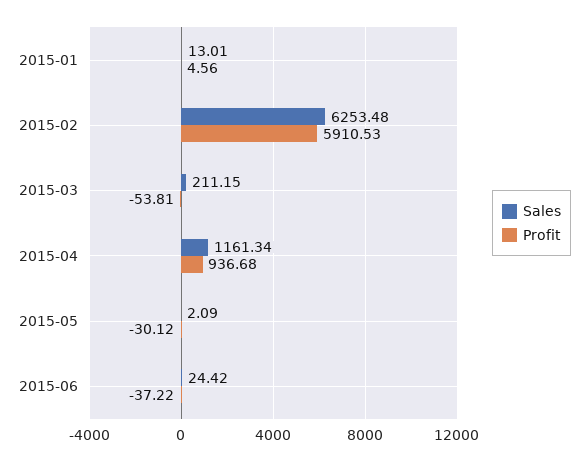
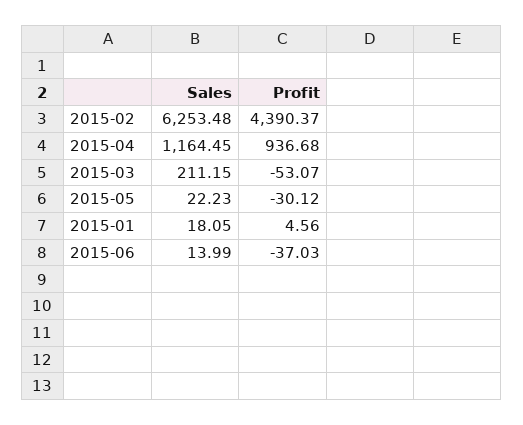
Sales, 2015-01: 13.01 -> 18.05
Profit, 2015-02: 5910.53 -> 4390.37
Profit, 2015-03: -53.81 -> -53.07
Sales, 2015-04: 1161.34 -> 1164.45
Sales, 2015-05: 2.09 -> 22.23
Sales, 2015-06: 24.42 -> 13.99
Profit, 2015-06: -37.22 -> -37.03

